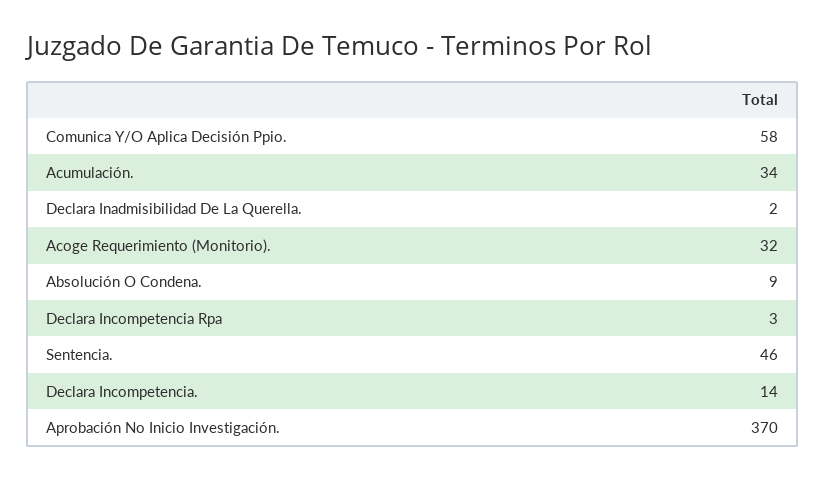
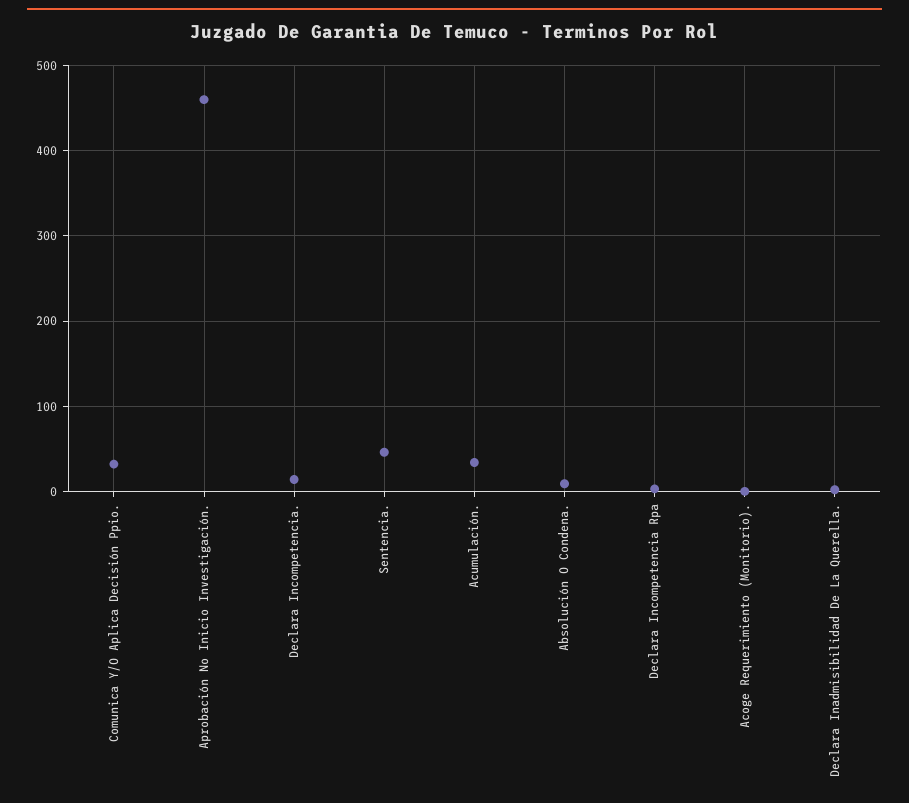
Comunica Y/O Aplica Decisión Ppio.: 58 -> 30
Acoge Requerimiento (Monitorio).: 32 -> 0
Aprobación No Inicio Investigación.: 370 -> 460

